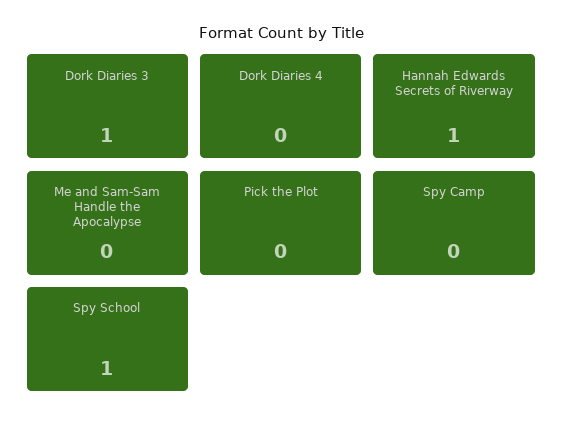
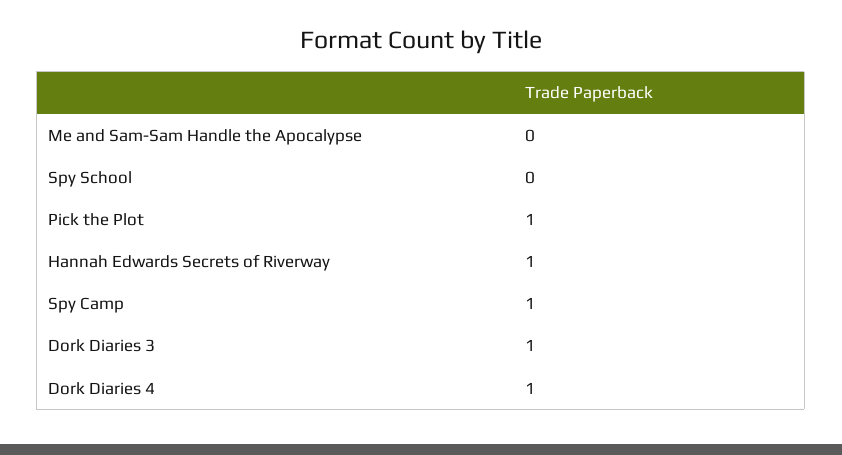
Dork Diaries 4: 0 -> 1
Pick the Plot: 0 -> 1
Spy Camp: 0 -> 1
Spy School: 1 -> 0

